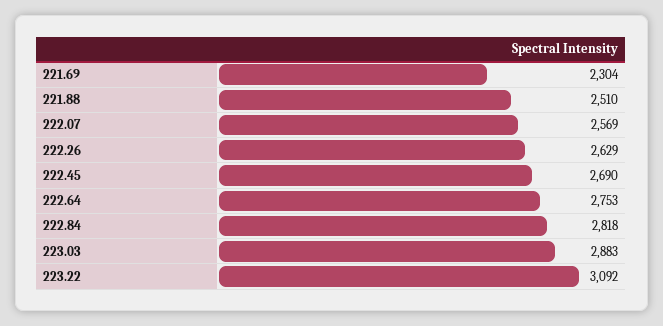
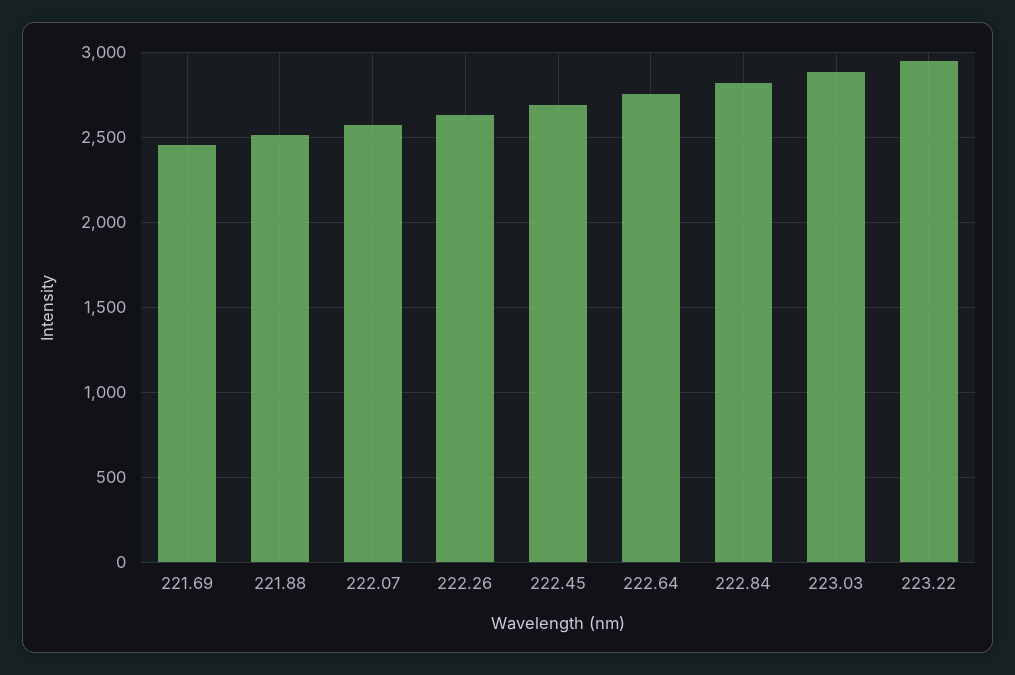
221.69: 2304 -> 2450
223.22: 3092 -> 2950

